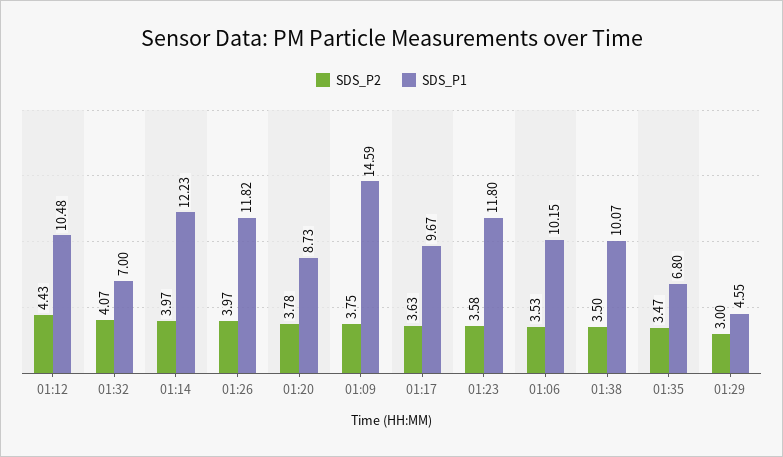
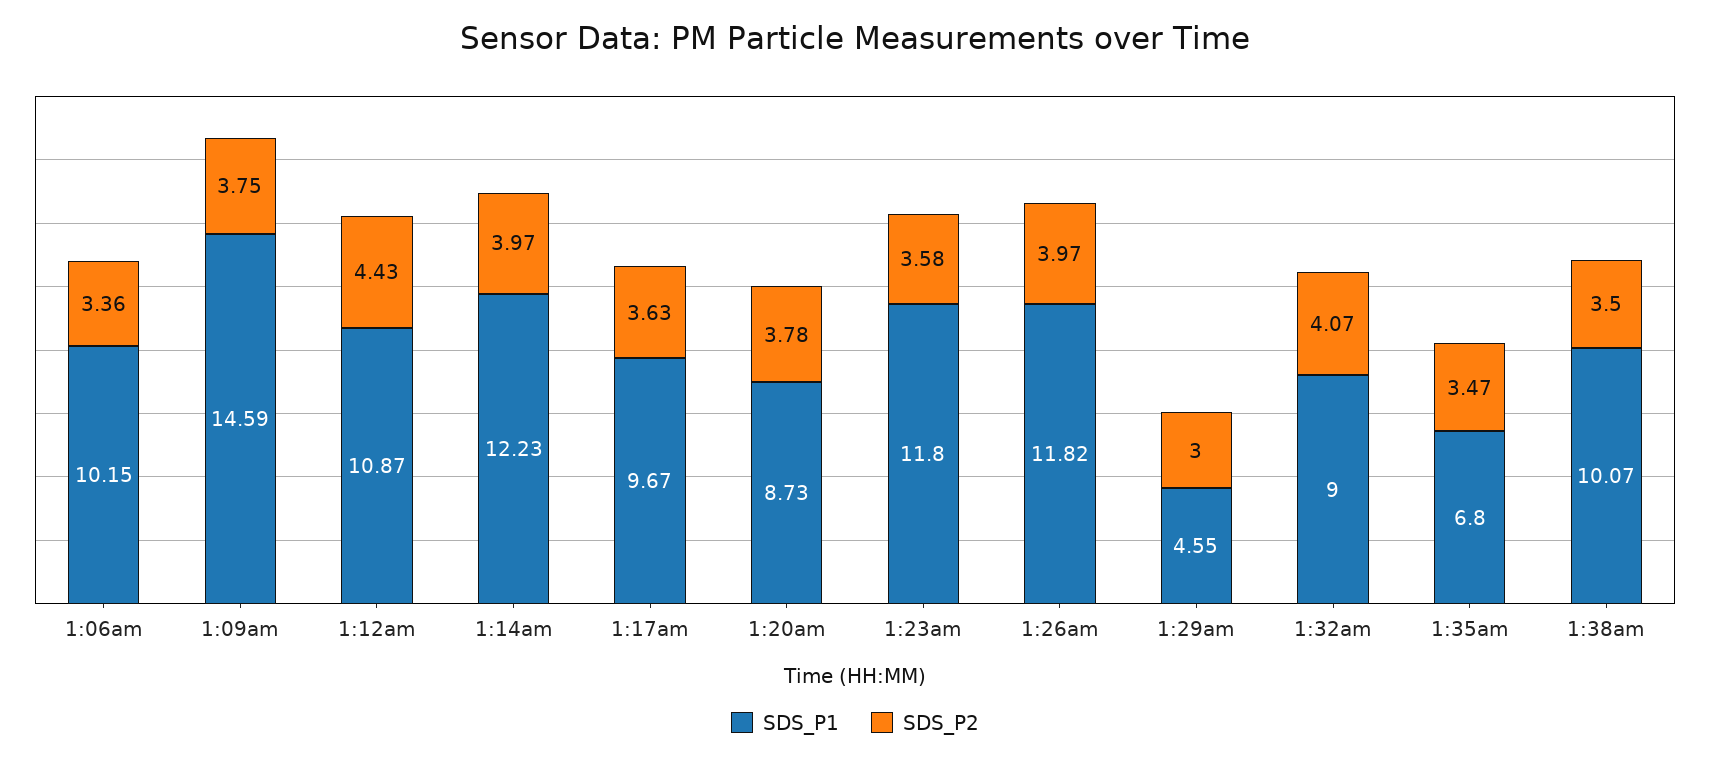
SDS_P1, 01:12: 10.48 -> 10.87
SDS_P1, 01:32: 7 -> 9
SDS_P2, 01:06: 3.53 -> 3.36

